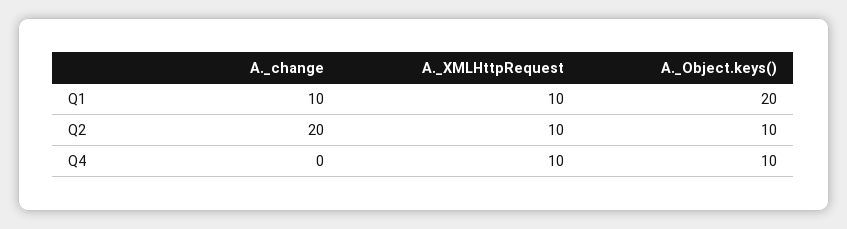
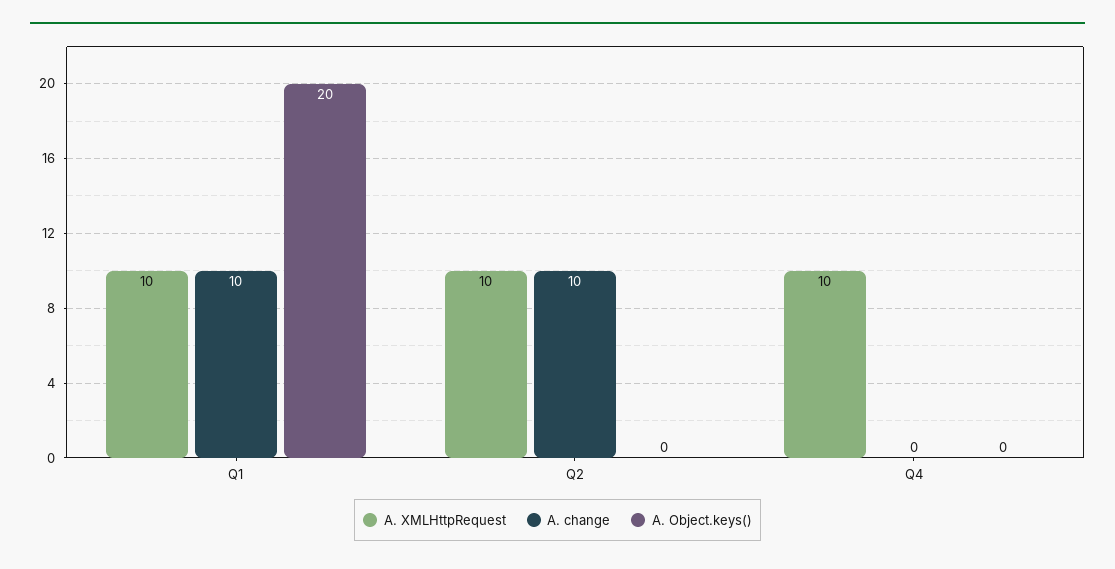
A._change, Q2: 20 -> 10
A._Object.keys(), Q2: 10 -> 0
A._Object.keys(), Q4: 10 -> 0

